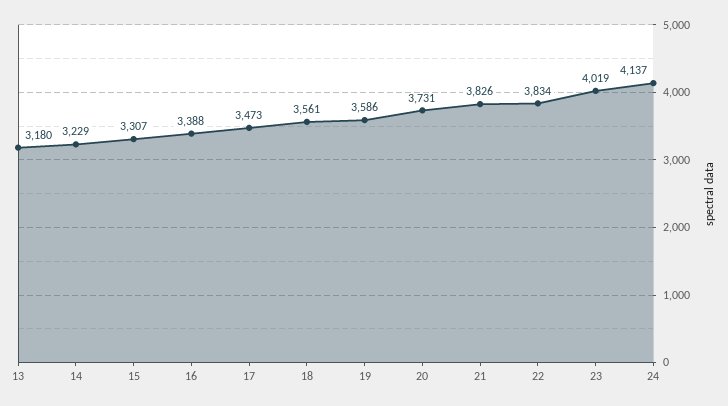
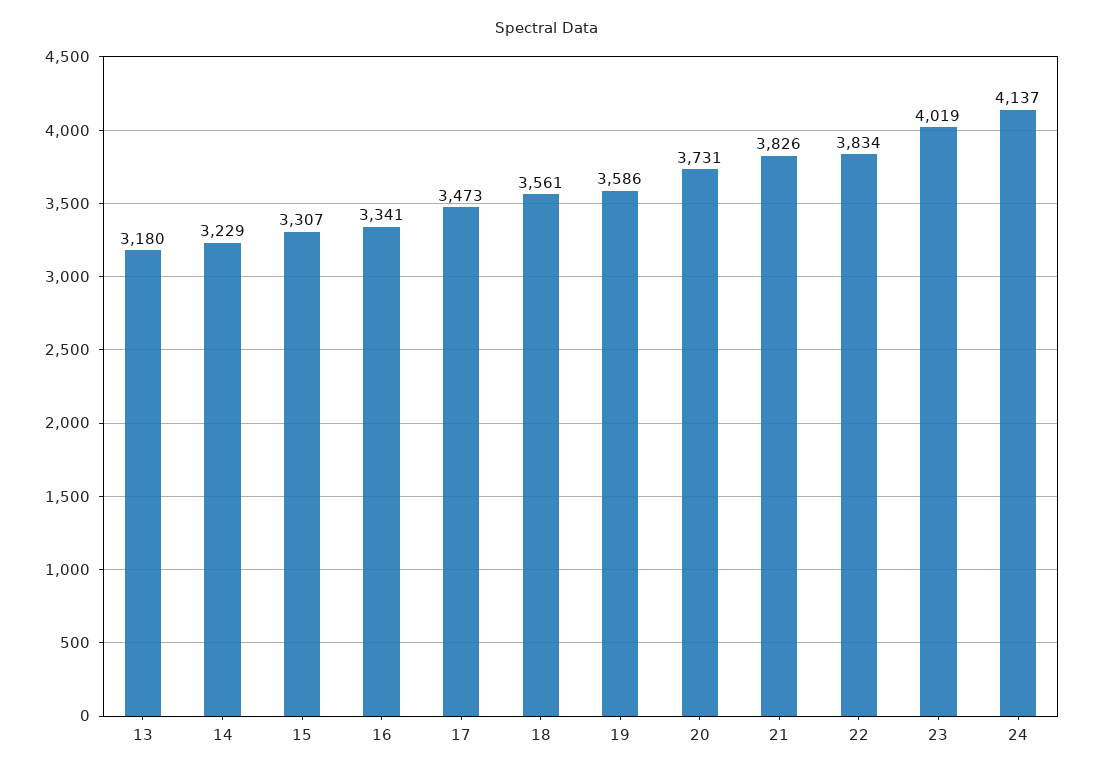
16: 3388 -> 3341

